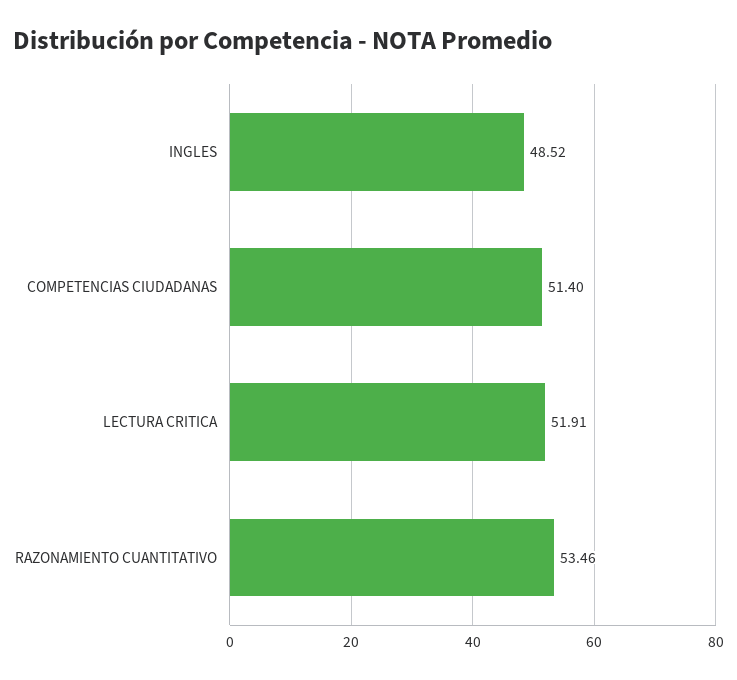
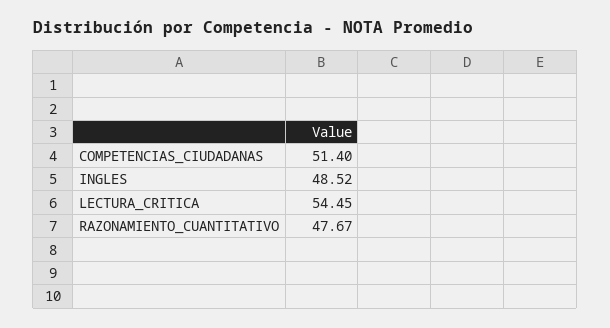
LECTURA CRITICA: 51.91 -> 54.45
RAZONAMIENTO CUANTITATIVO: 53.46 -> 47.67

